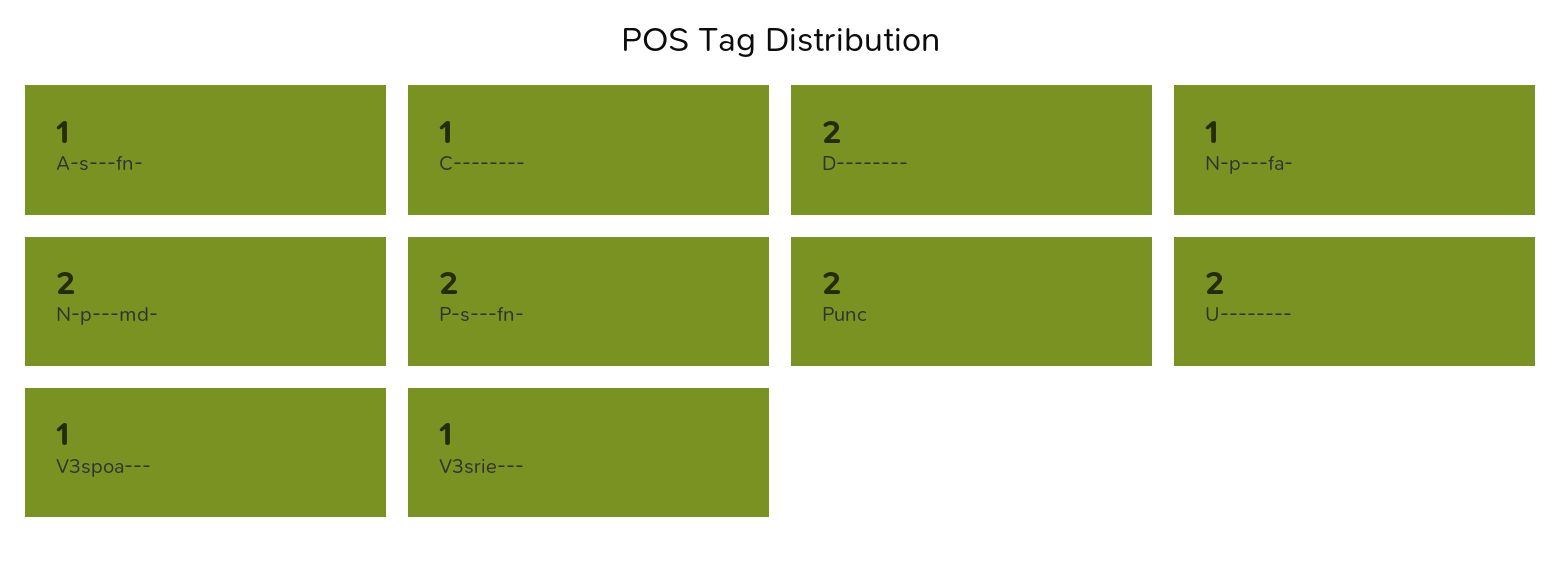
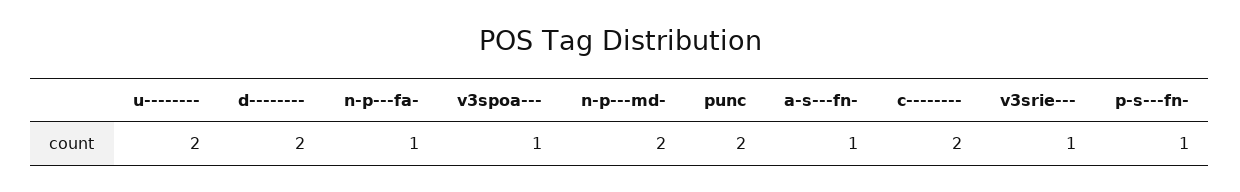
C--------: 1 -> 2
P-s---fn-: 2 -> 1

